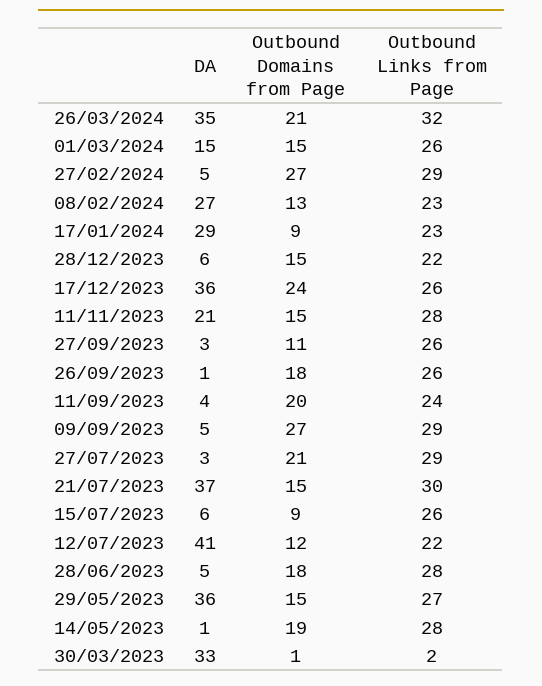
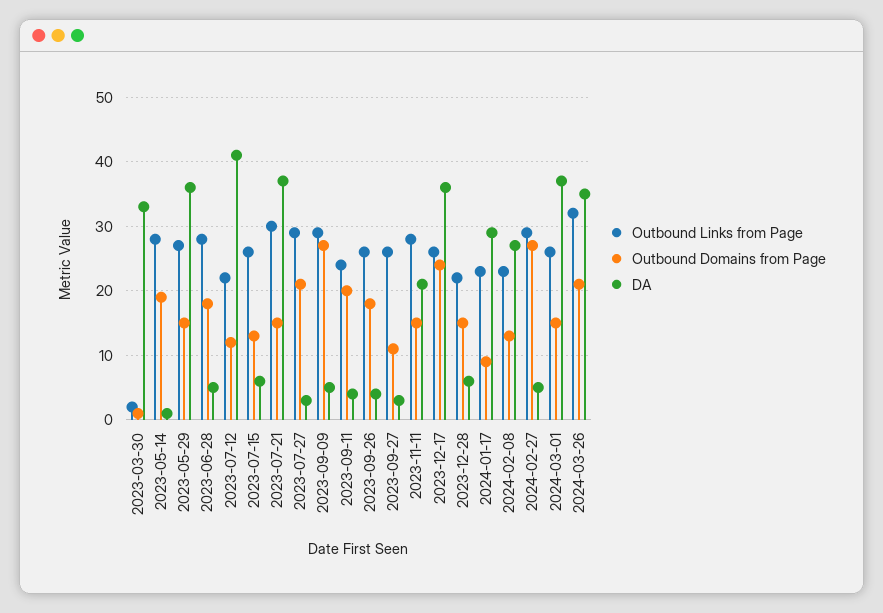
DA, 01/03/2024: 15 -> 37
DA, 26/09/2023: 1 -> 4
Outbound Domains from Page, 15/07/2023: 9 -> 13

